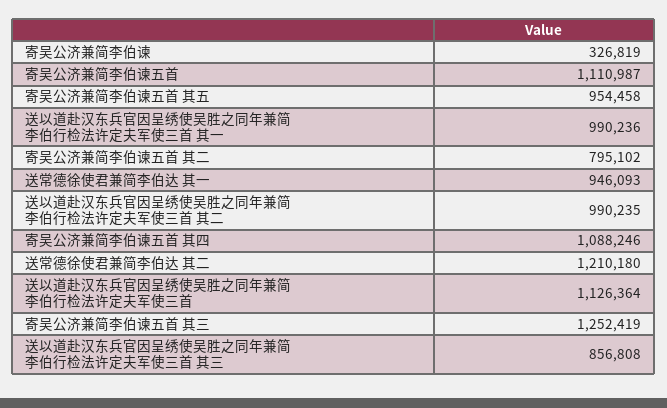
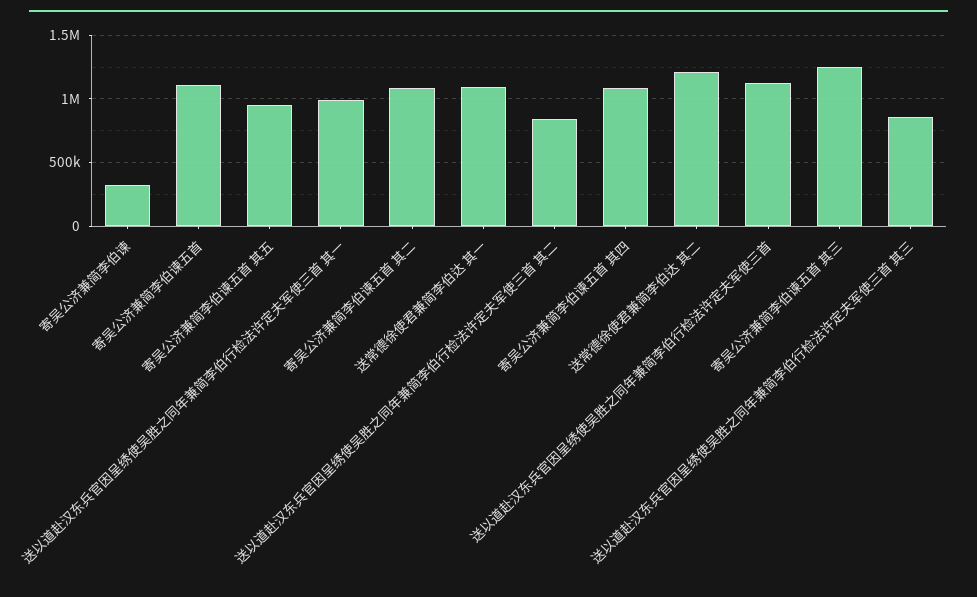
寄吴公济兼简李伯谏五首 其二: 795102 -> 1100000
送常德徐使君兼简李伯达 其一: 946093 -> 1100000
送以道赴汉东兵官因呈绣使吴胜之同年兼简李伯行检法许定夫军使三首 其二: 990235 -> 850000

